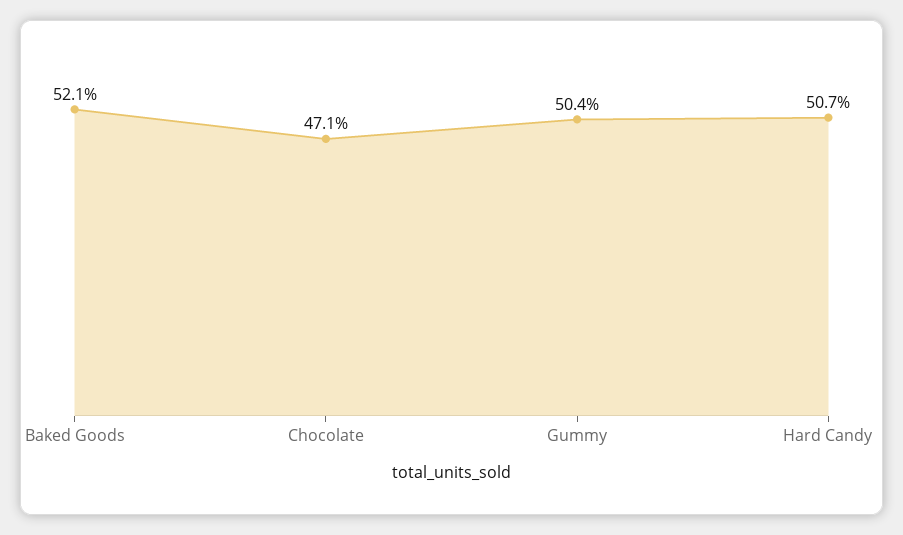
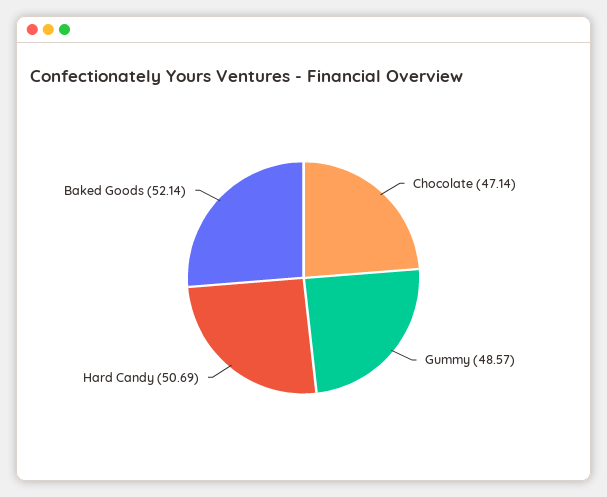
Gummy: 50.4 -> 48.57

